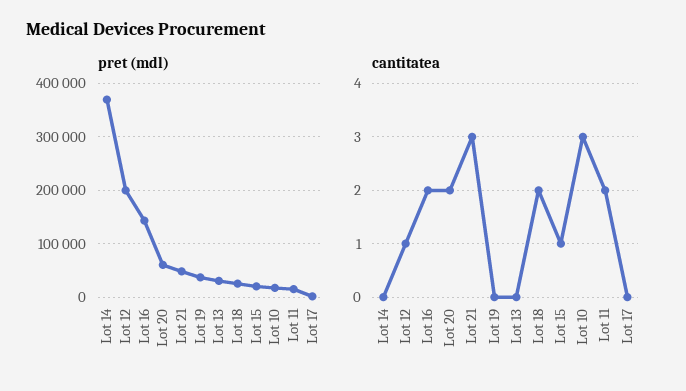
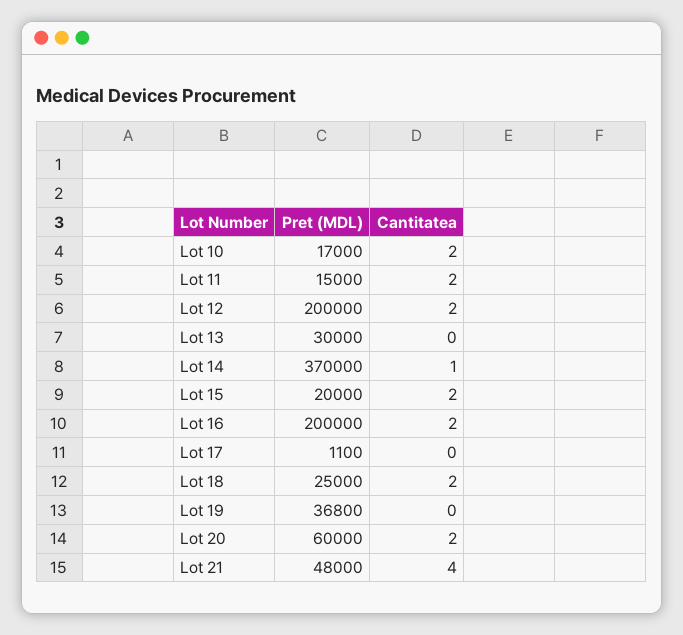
pret (mdl), Lot 16: 140000 -> 200000
cantitatea, Lot 14: 0 -> 1
cantitatea, Lot 12: 1 -> 2
cantitatea, Lot 21: 3 -> 4
cantitatea, Lot 15: 1 -> 2
cantitatea, Lot 10: 3 -> 2

